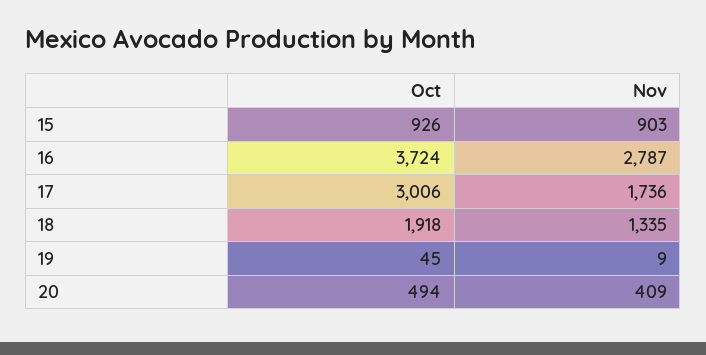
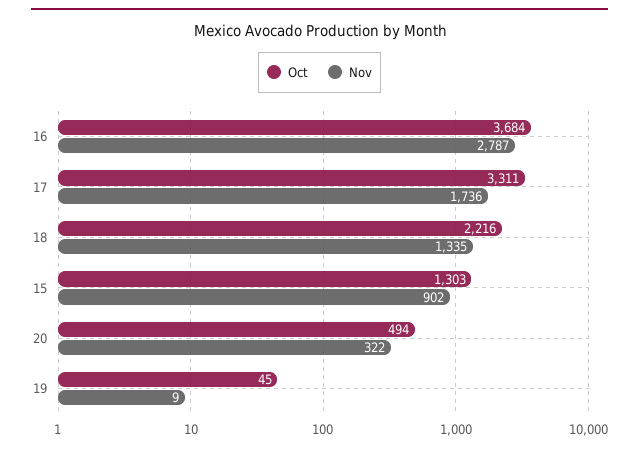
Oct, 15: 926 -> 1303
Nov, 15: 903 -> 902
Oct, 16: 3724 -> 3684
Oct, 17: 3006 -> 3311
Oct, 18: 1918 -> 2216
Nov, 20: 409 -> 322

